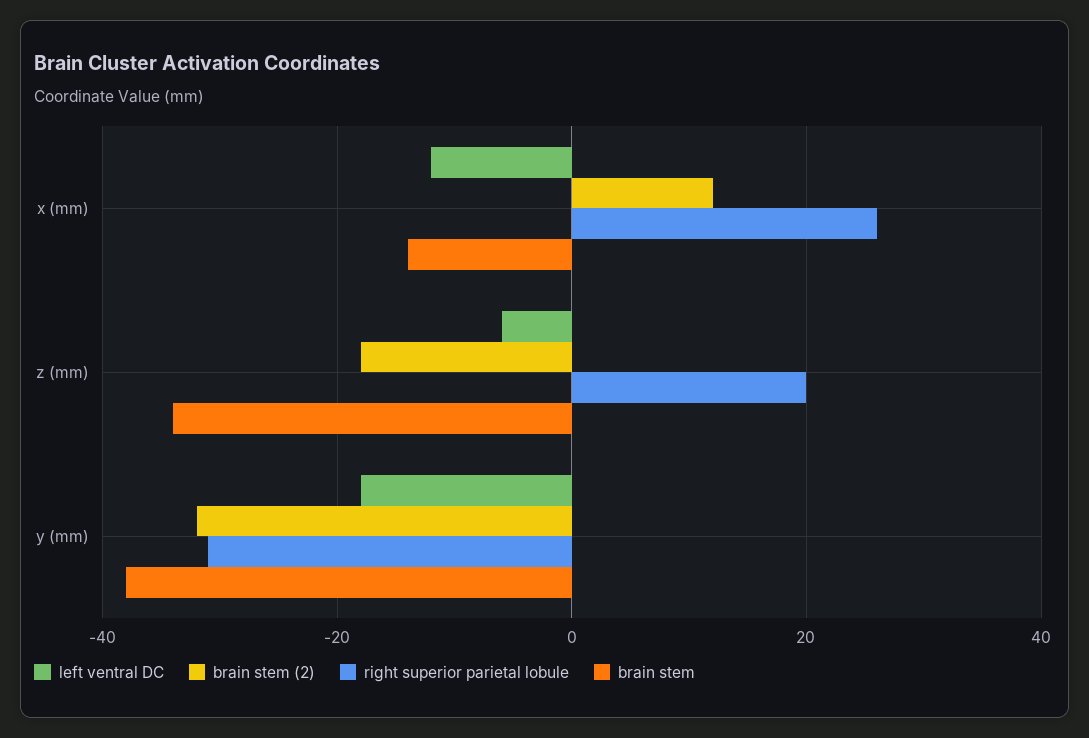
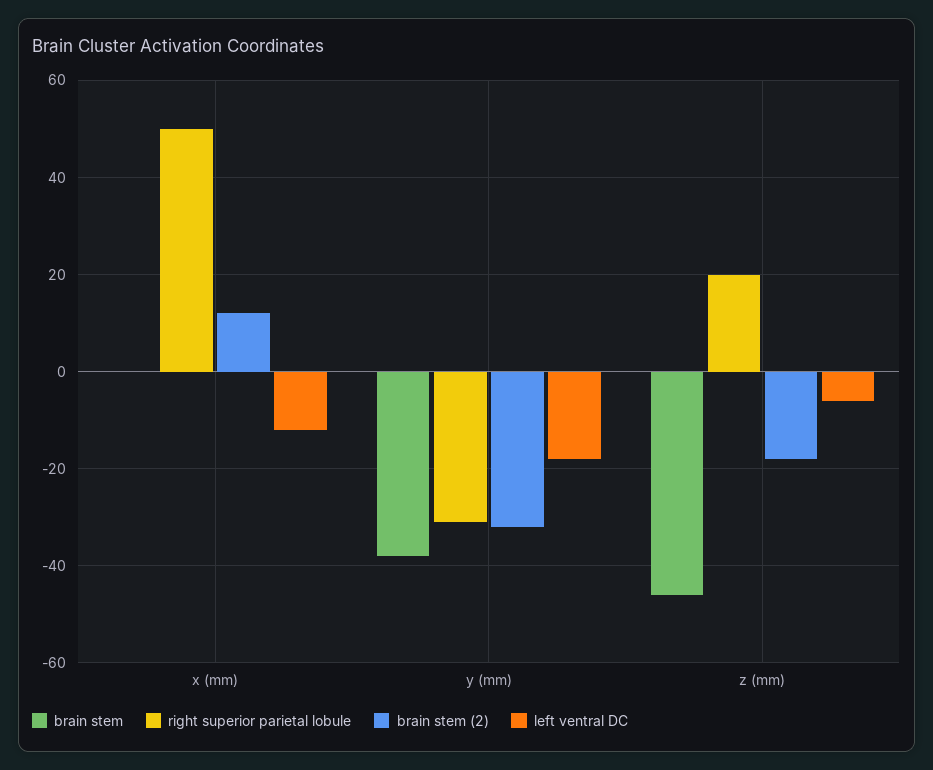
right superior parietal lobule, x (mm): 25 -> 50
brain stem, x (mm): -15 -> 0
brain stem, z (mm): -35 -> -45

